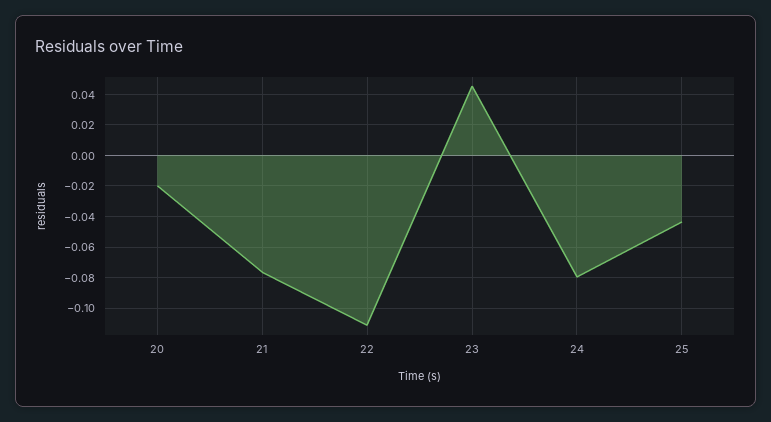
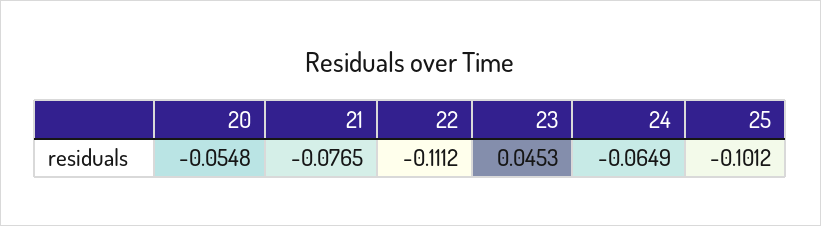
20: -0.02 -> -0.0548
24: -0.08 -> -0.0649
25: -0.045 -> -0.1012

